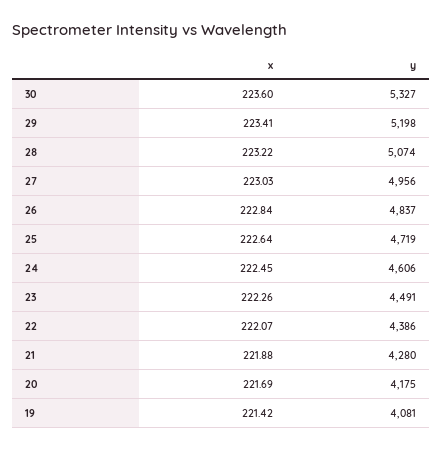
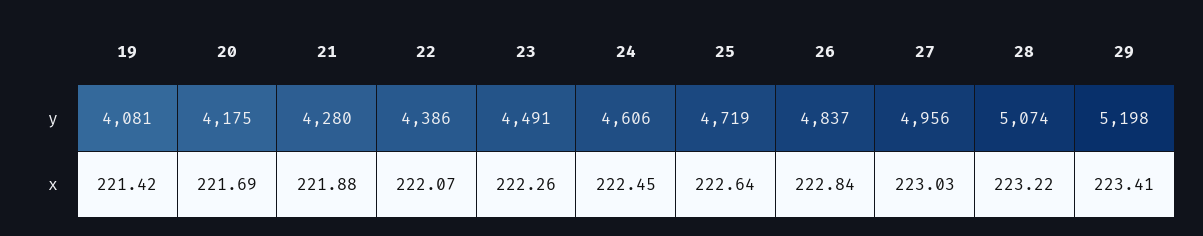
x, 30: 223.6 -> none
y, 30: 5327 -> none

